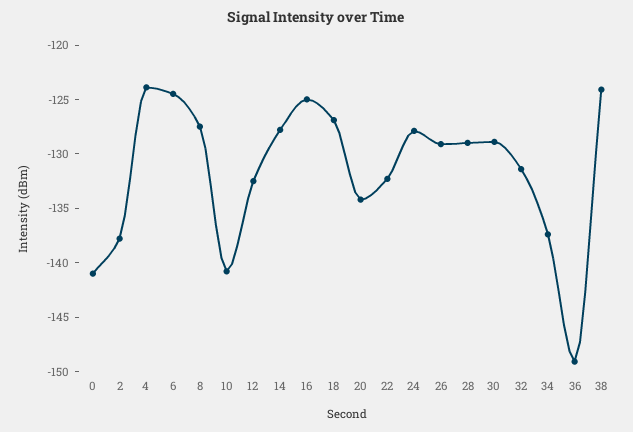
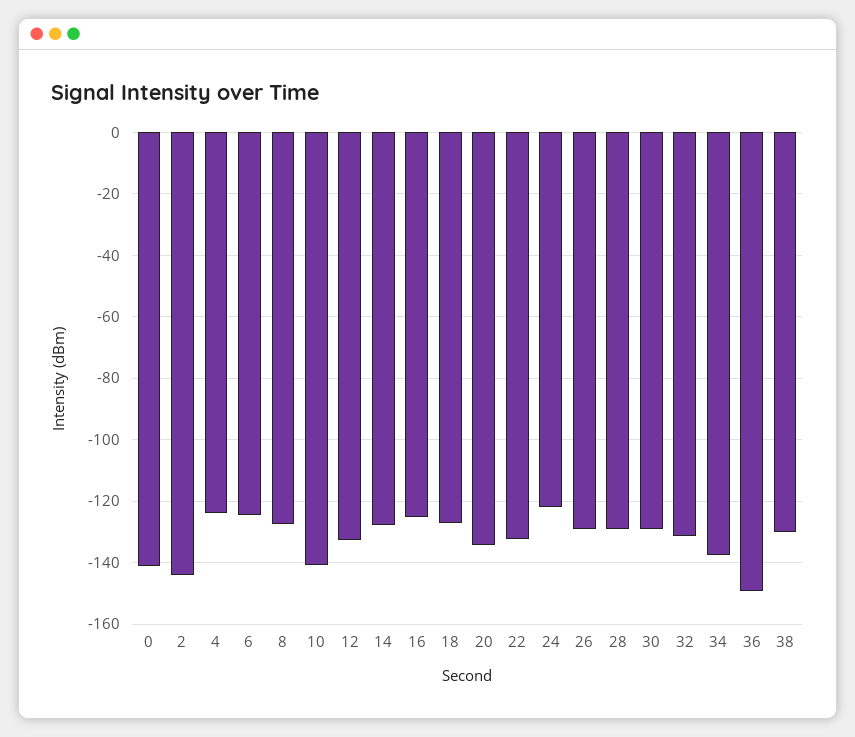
2: -138 -> -144
24: -128 -> -122
38: -124 -> -130

